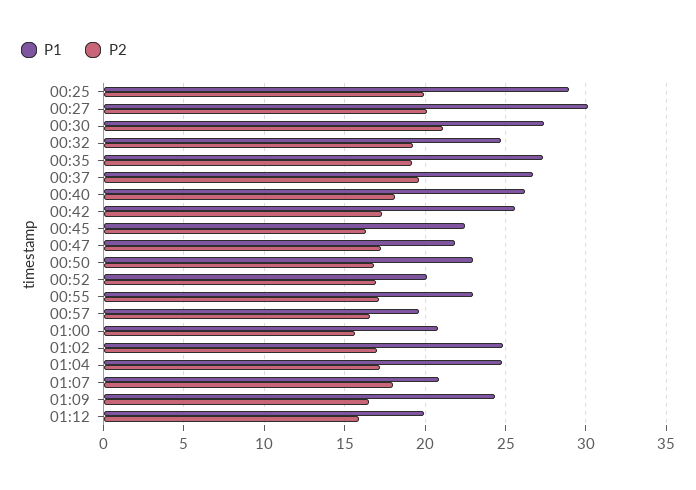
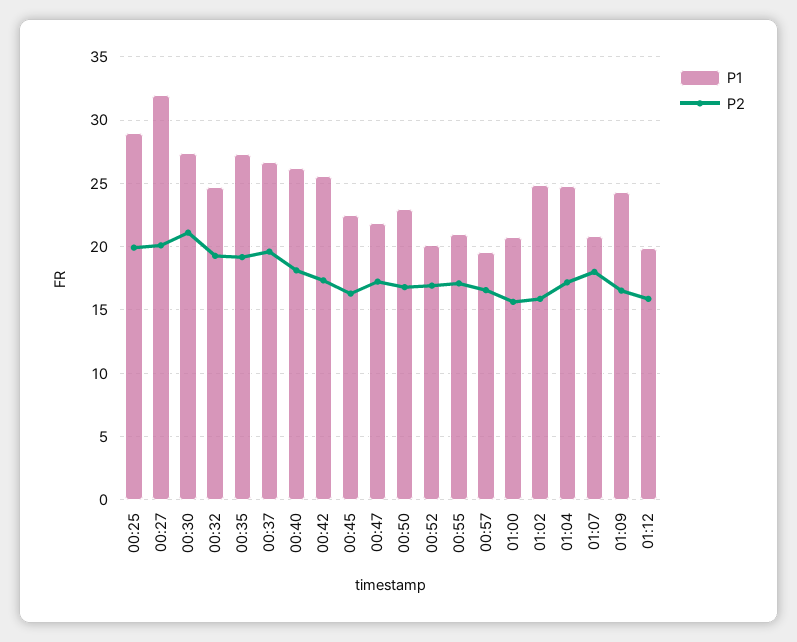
P1, 00:27: 30 -> 32
P1, 00:55: 23 -> 21
P2, 01:02: 17 -> 16

